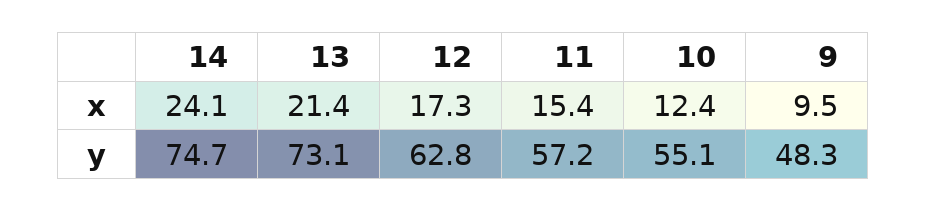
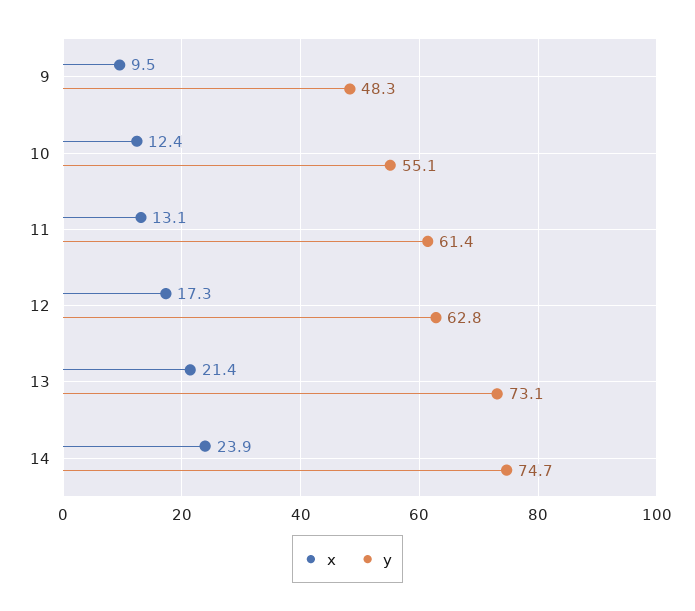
x, 14: 24.1 -> 23.9
x, 11: 15.4 -> 13.1
y, 11: 57.2 -> 61.4

